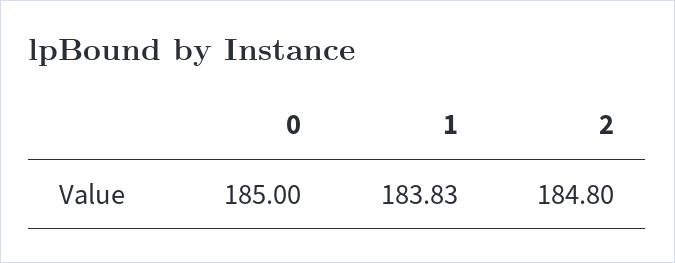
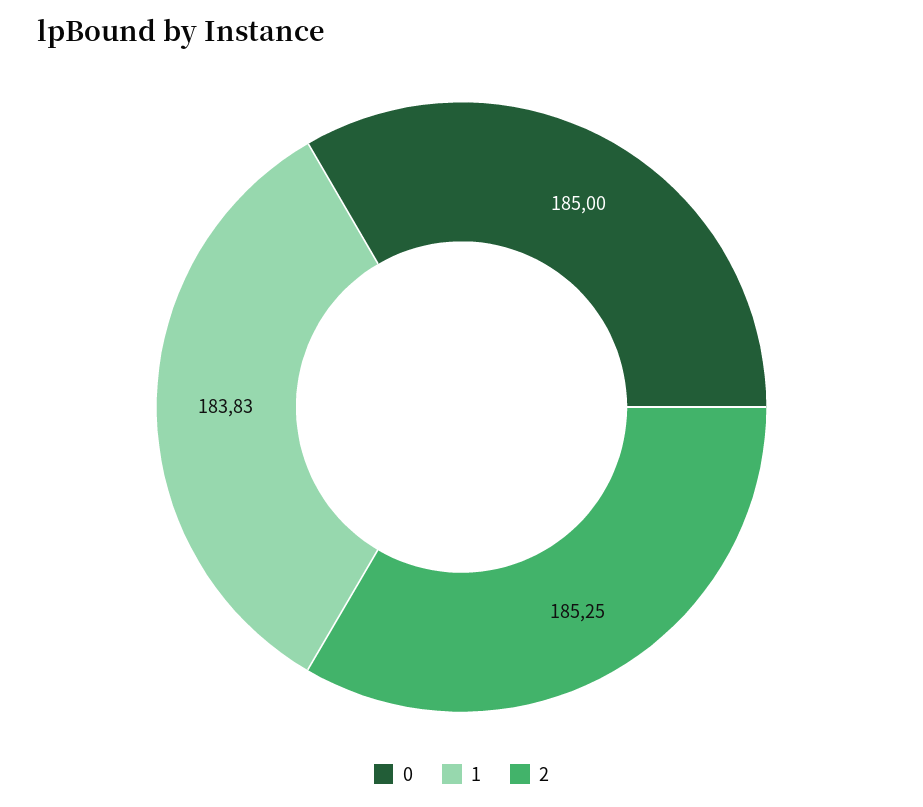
2: 184.8 -> 185.25

